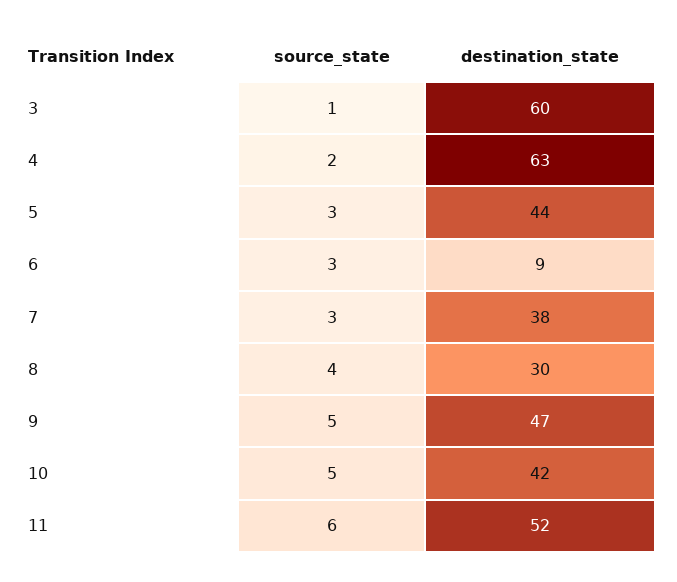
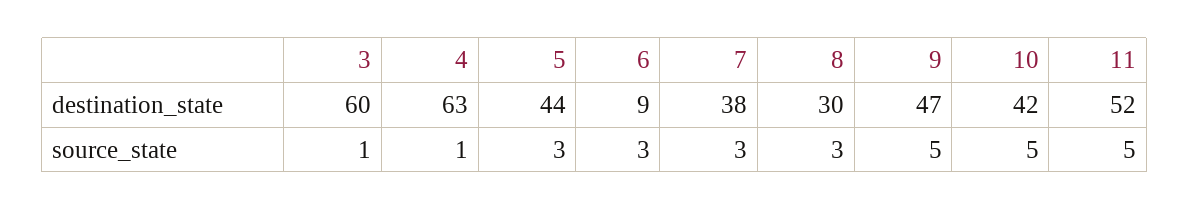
source_state, 4: 2 -> 1
source_state, 8: 4 -> 3
source_state, 11: 6 -> 5

